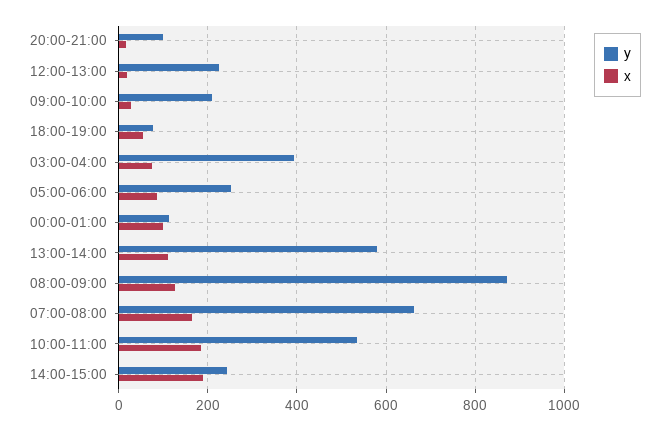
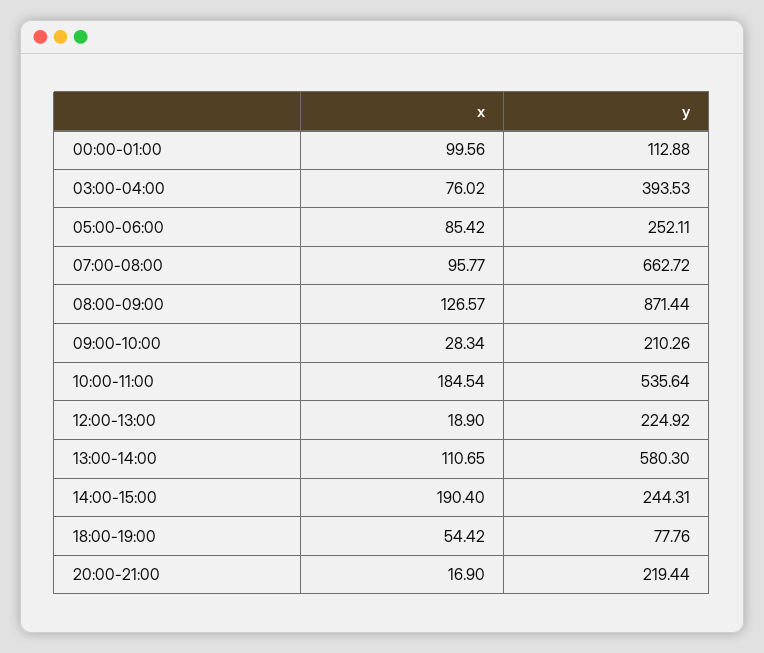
y, 20:00-21:00: 100 -> 219.44
x, 07:00-08:00: 160 -> 95.77

